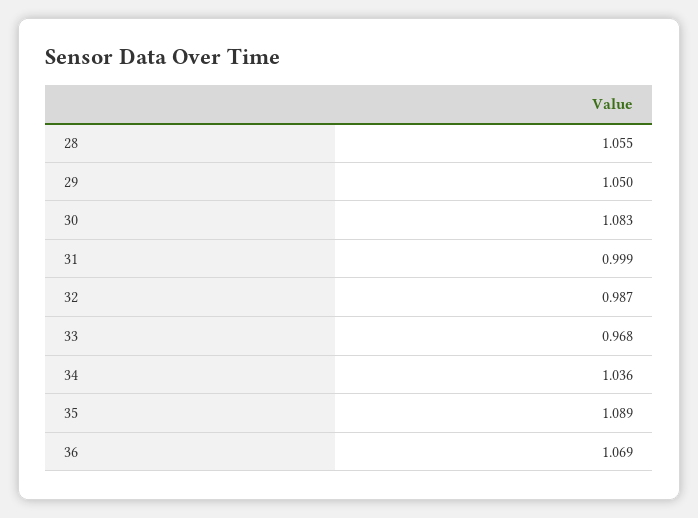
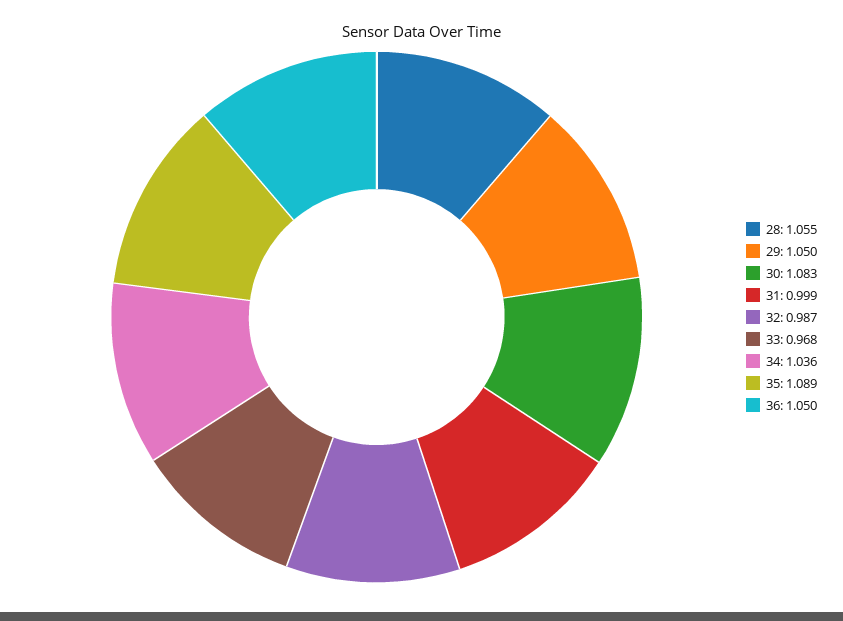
36: 1.069 -> 1.05

